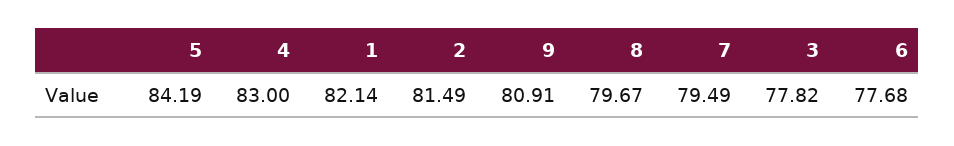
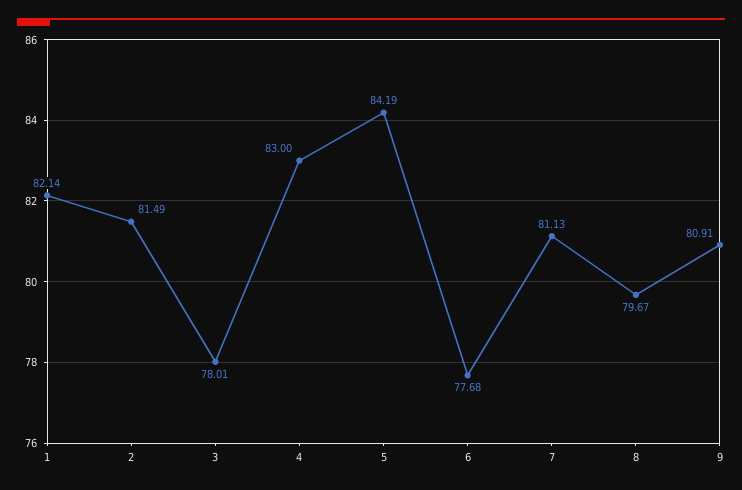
7: 79.49 -> 81.13
3: 77.82 -> 78.01

